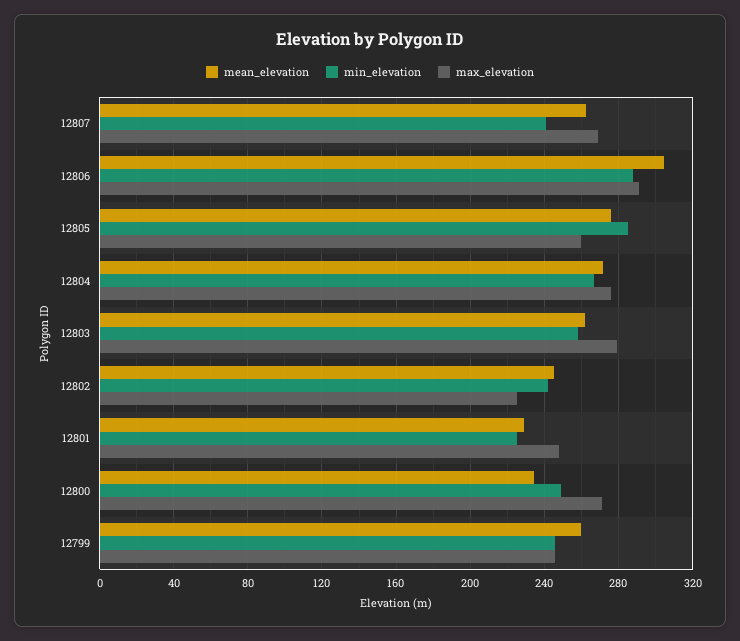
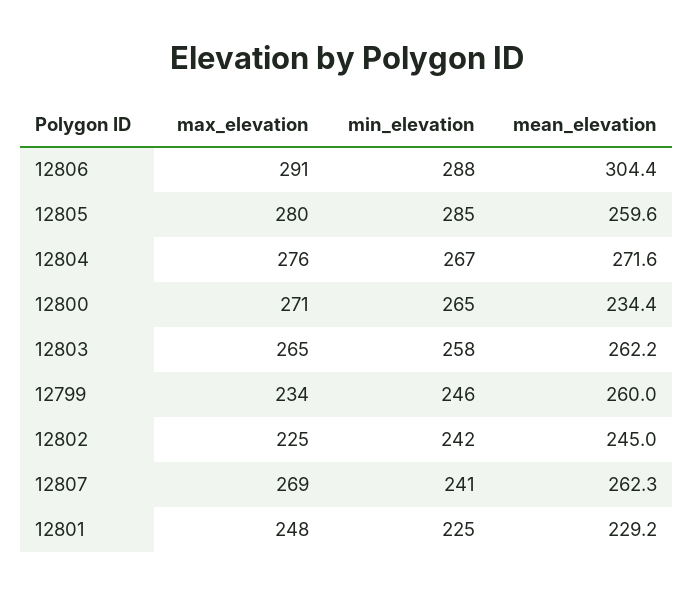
mean_elevation, 12805: 275 -> 259.6
max_elevation, 12805: 260 -> 280
max_elevation, 12803: 280 -> 265
min_elevation, 12800: 250 -> 265
max_elevation, 12799: 245 -> 234

